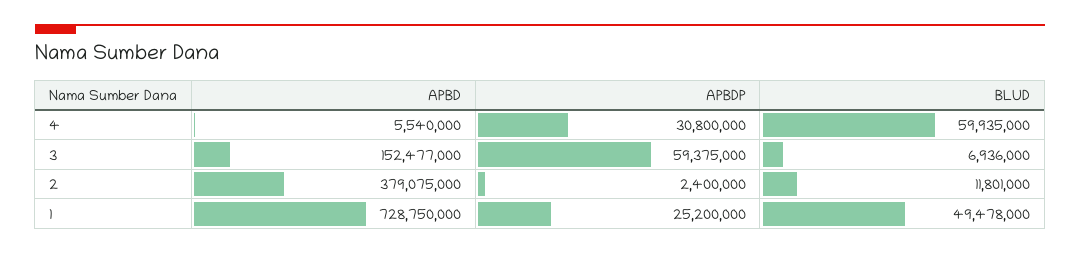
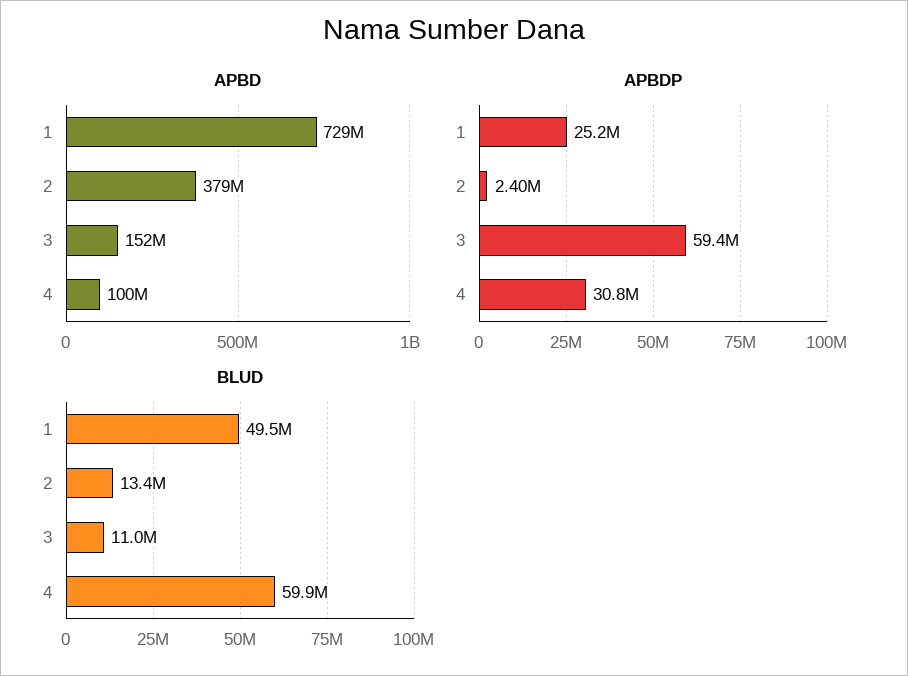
APBD, 4: 5540000 -> 100000000
BLUD, 3: 6936000 -> 11000000
BLUD, 2: 11801000 -> 13400000

